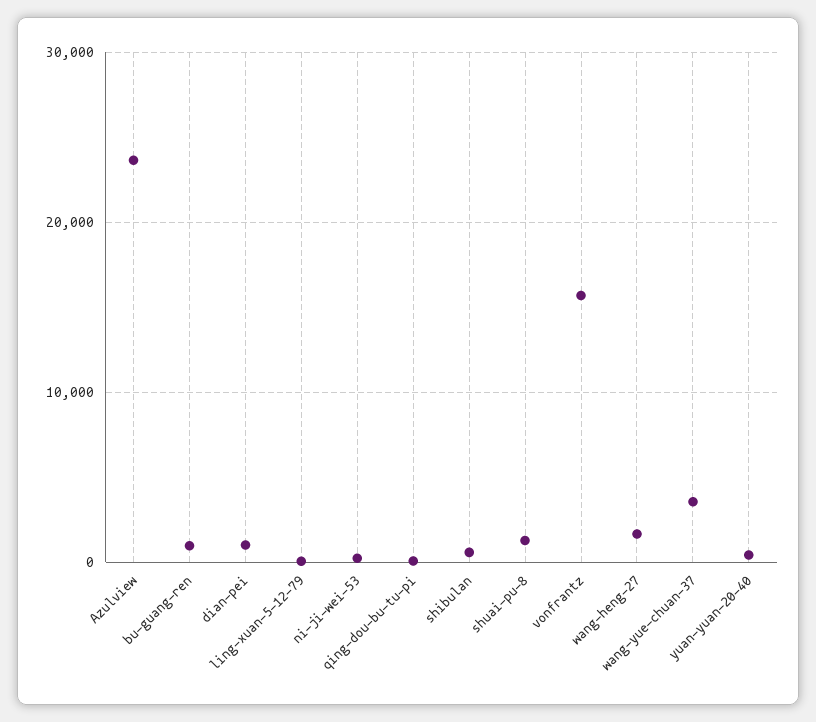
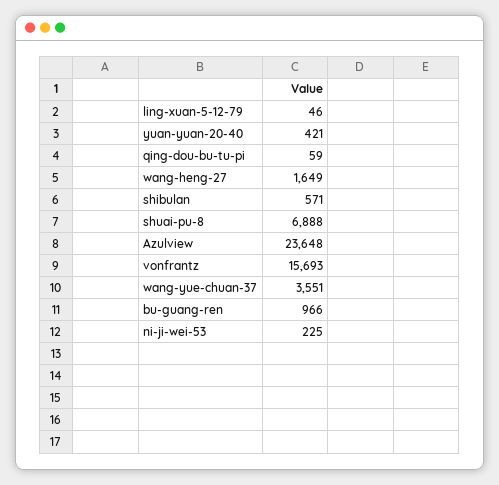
dian-pei: 1000 -> none
shuai-pu-8: 1000 -> 6888

